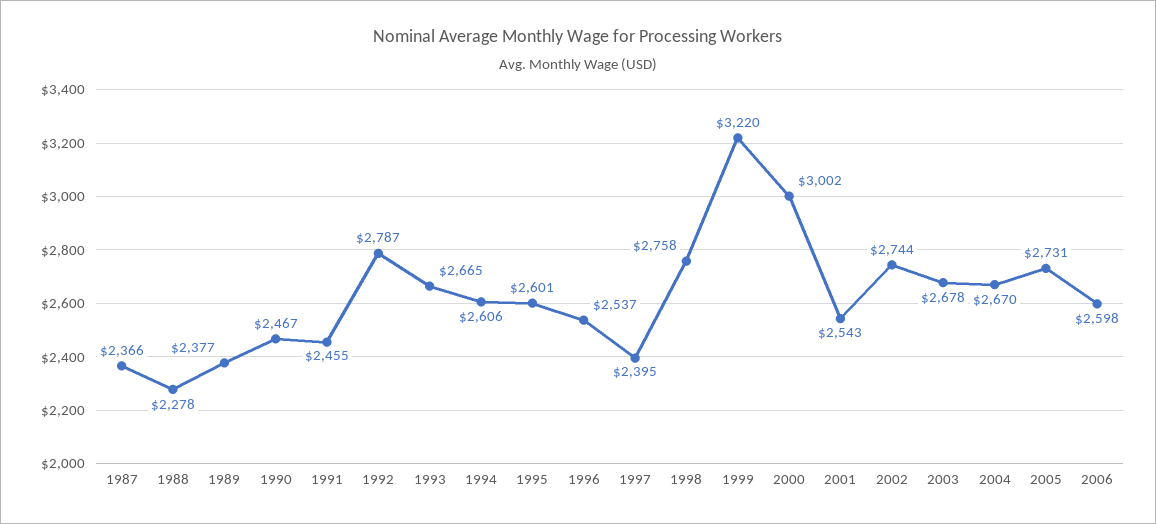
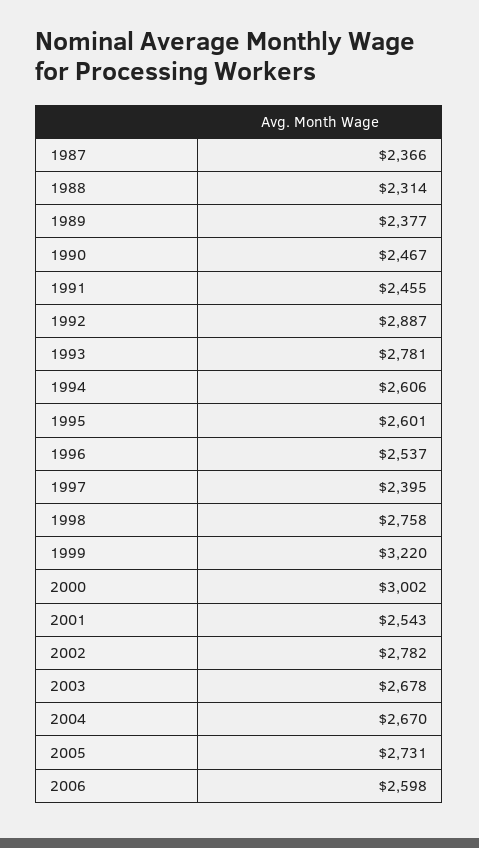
1988: 2278 -> 2314
1992: 2787 -> 2887
1993: 2665 -> 2781
2002: 2744 -> 2782

